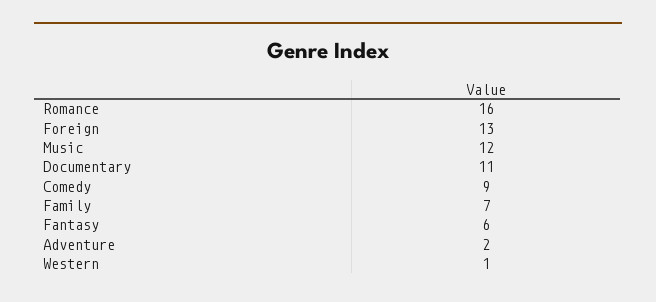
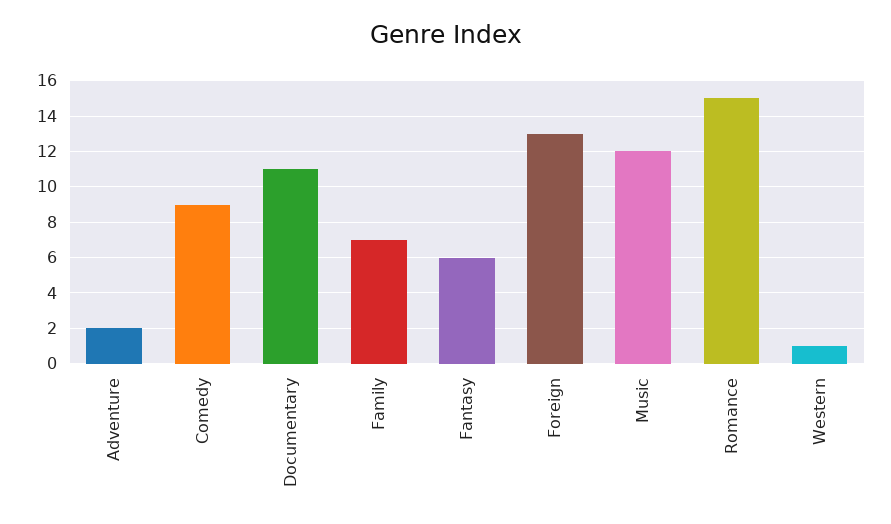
Romance: 16 -> 15

